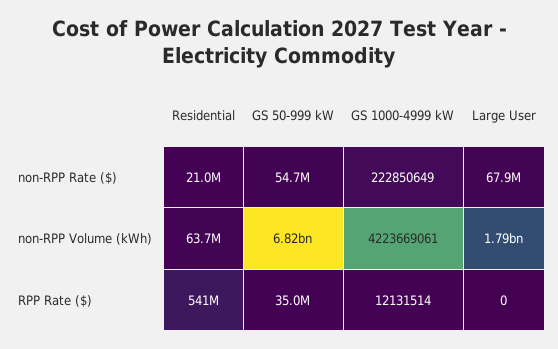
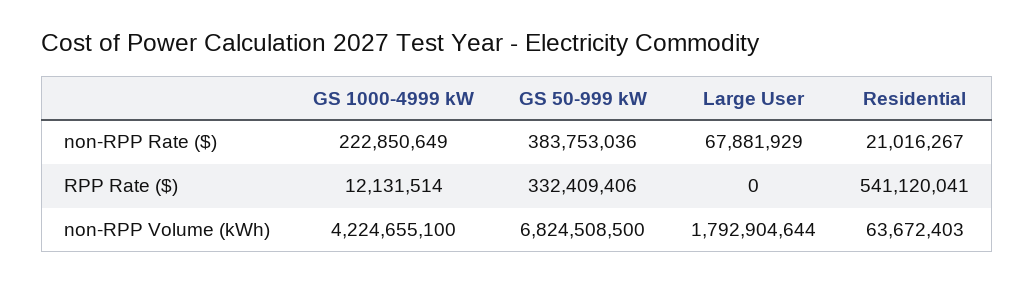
GS 50-999 kW, non-RPP Rate ($): 54700000 -> 383753036
GS 1000-4999 kW, non-RPP Volume (kWh): 4223669061 -> 4224655100
GS 50-999 kW, RPP Rate ($): 35000000 -> 332409406

